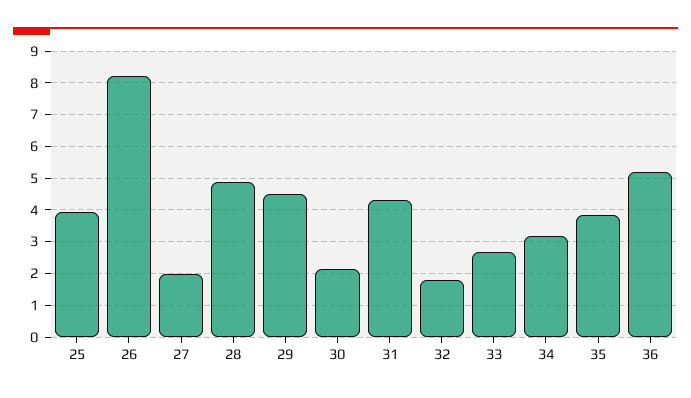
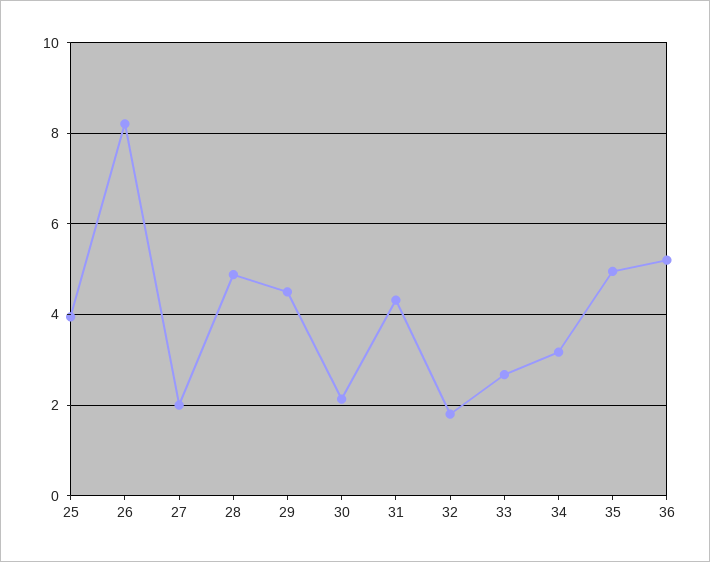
35: 3.8 -> 5

